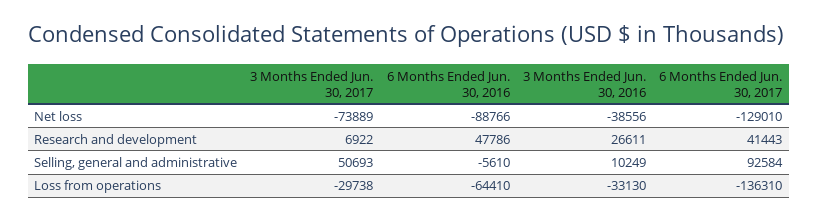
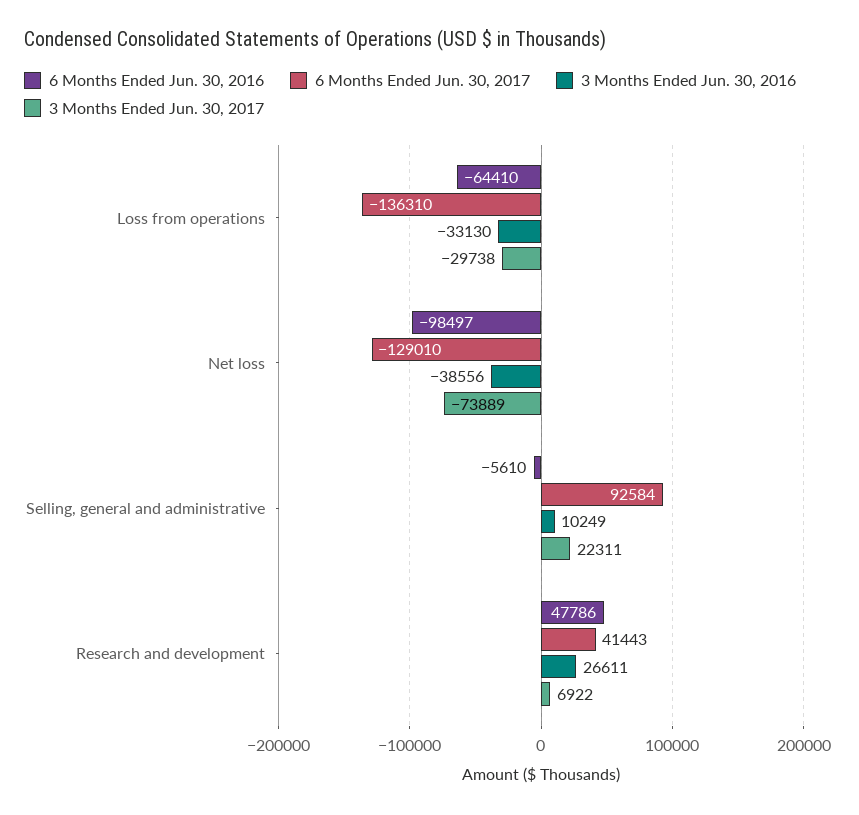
6 Months Ended Jun. 30, 2016, Net loss: -88766 -> -98497
3 Months Ended Jun. 30, 2017, Selling, general and administrative: 50693 -> 22311

